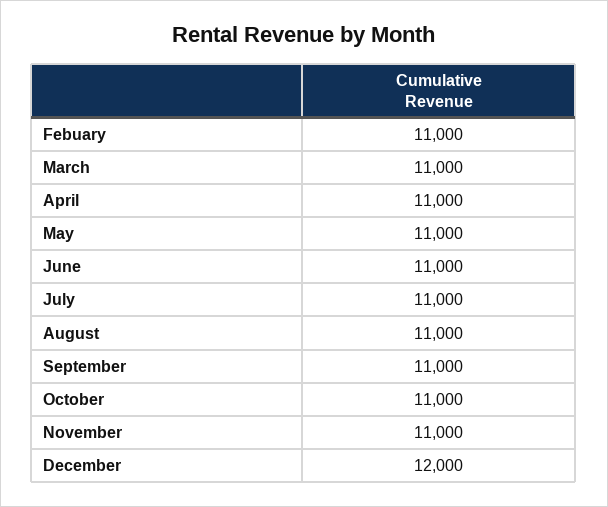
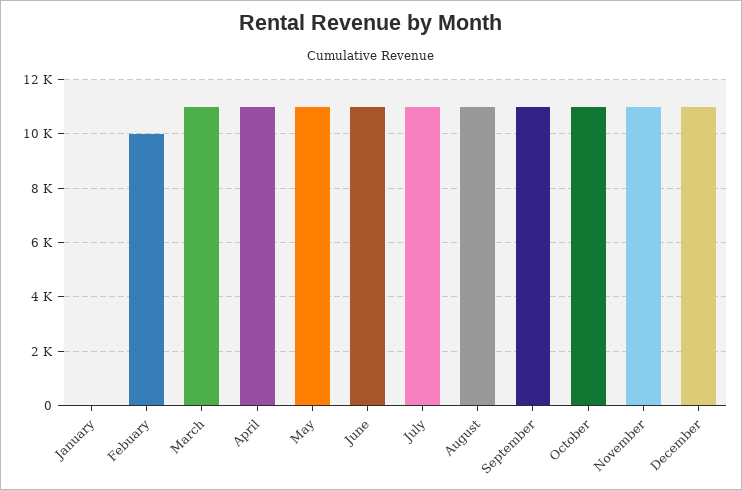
Febuary: 11000 -> 10000
December: 12000 -> 11000
January: none -> 0

